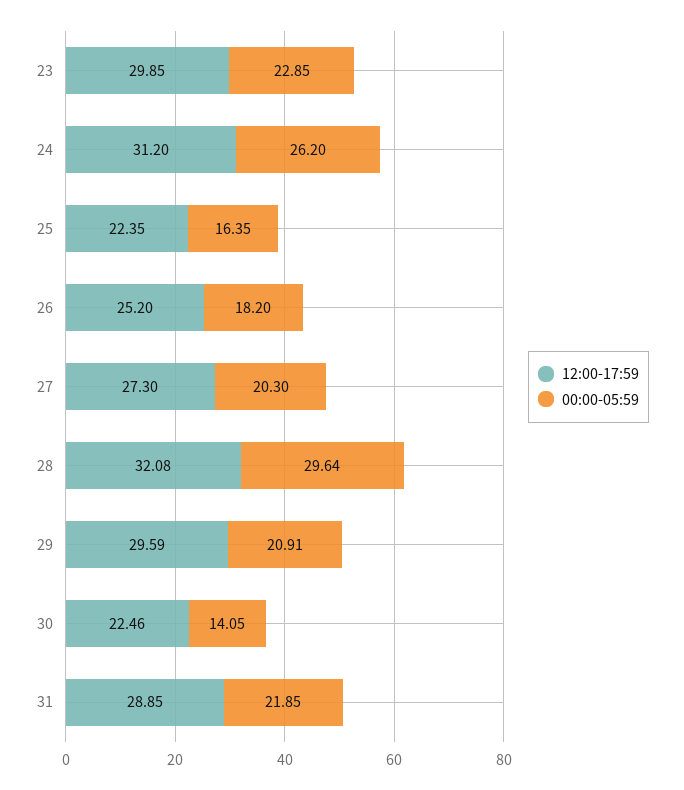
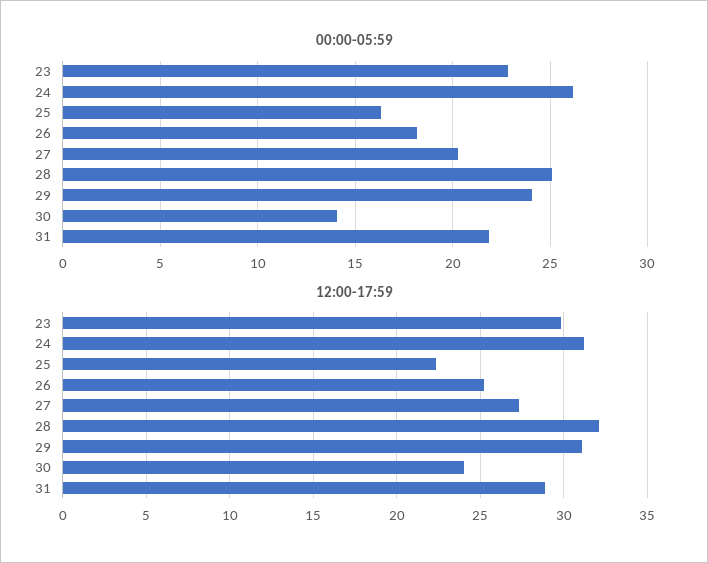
00:00-05:59, 28: 29.64 -> 25
12:00-17:59, 29: 29.59 -> 31
00:00-05:59, 29: 20.91 -> 24
12:00-17:59, 30: 22.46 -> 24

